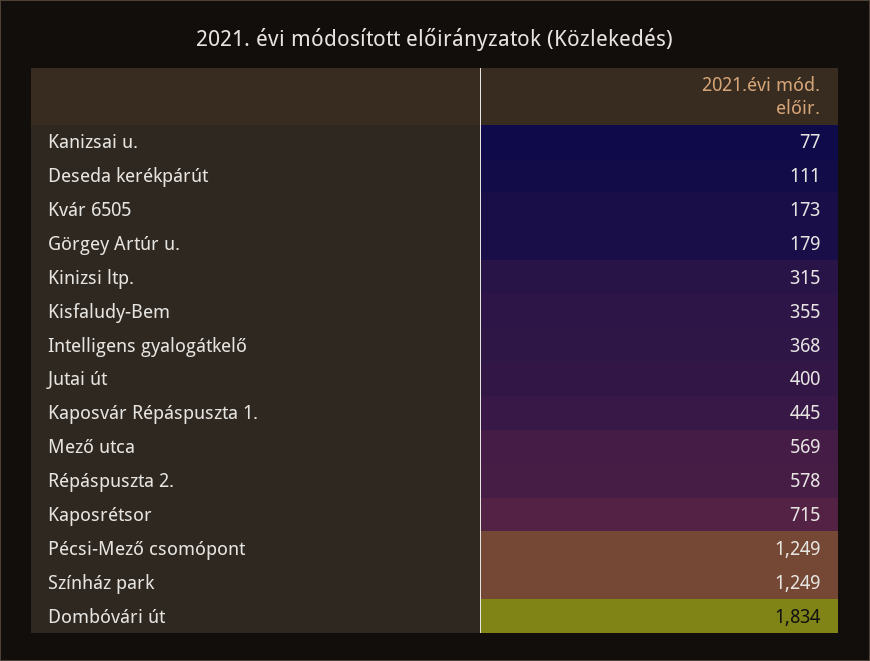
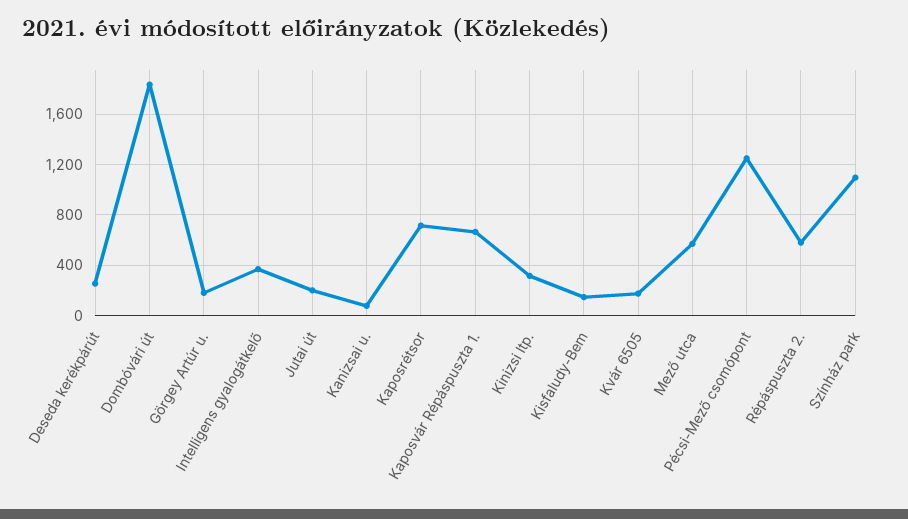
Deseda kerékpárút: 111 -> 250
Kisfaludy-Bem: 355 -> 150
Jutai út: 400 -> 200
Kaposvár Répáspuszta 1.: 445 -> 650
Színház park: 1249 -> 1100

